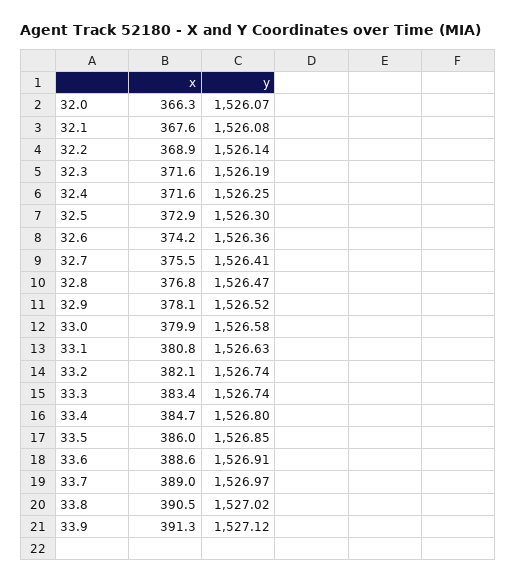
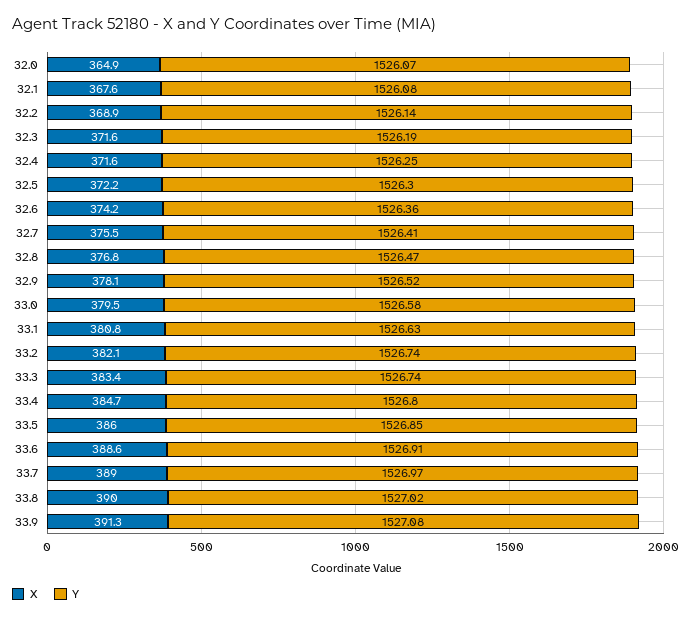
x, 32.0: 366.3 -> 364.9
x, 32.5: 372.9 -> 372.2
x, 33.0: 379.9 -> 379.5
x, 33.8: 390.5 -> 390
y, 33.9: 1527.12 -> 1527.08

